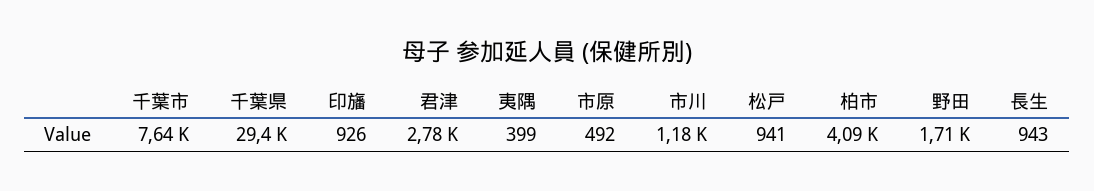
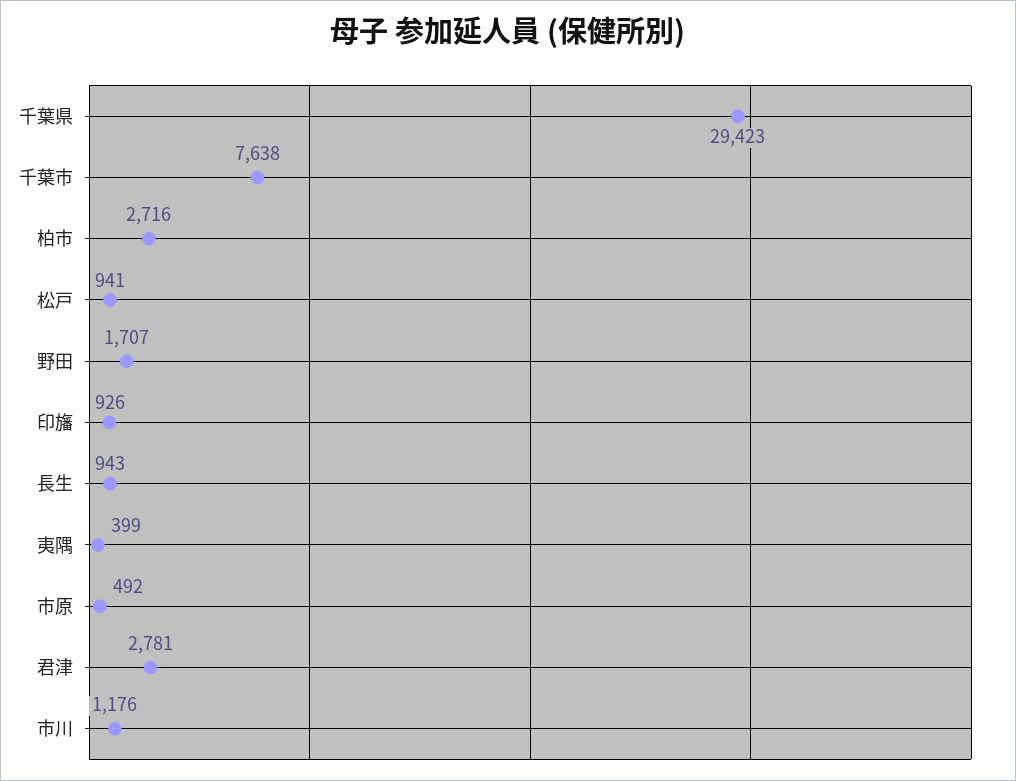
柏市: 4090 -> 2716

